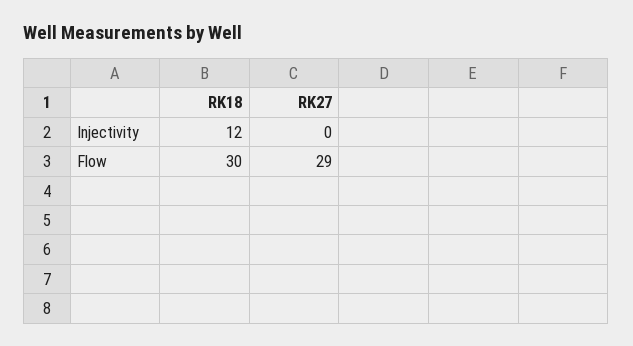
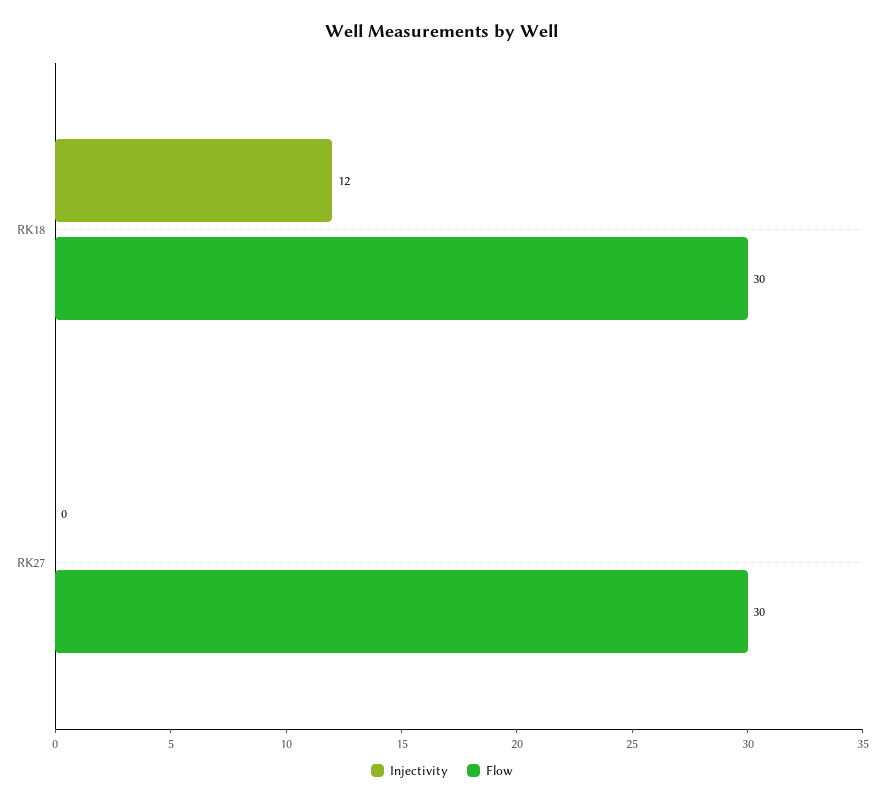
Flow, RK27: 29 -> 30

